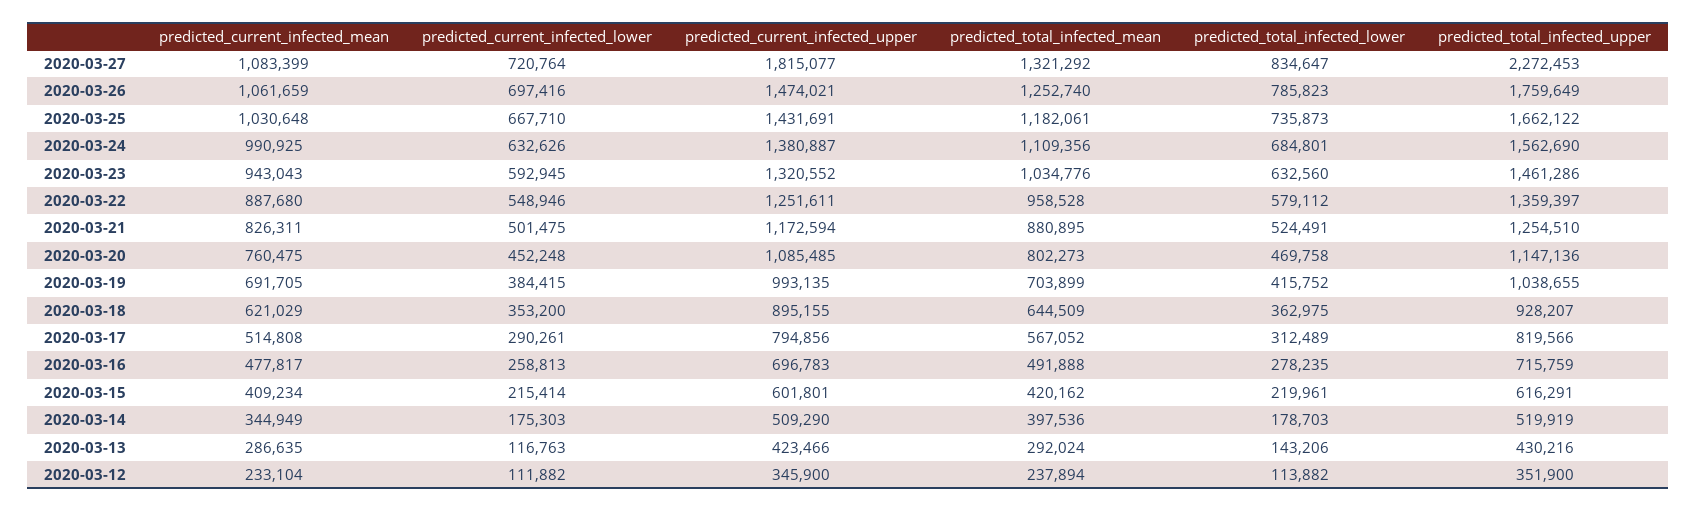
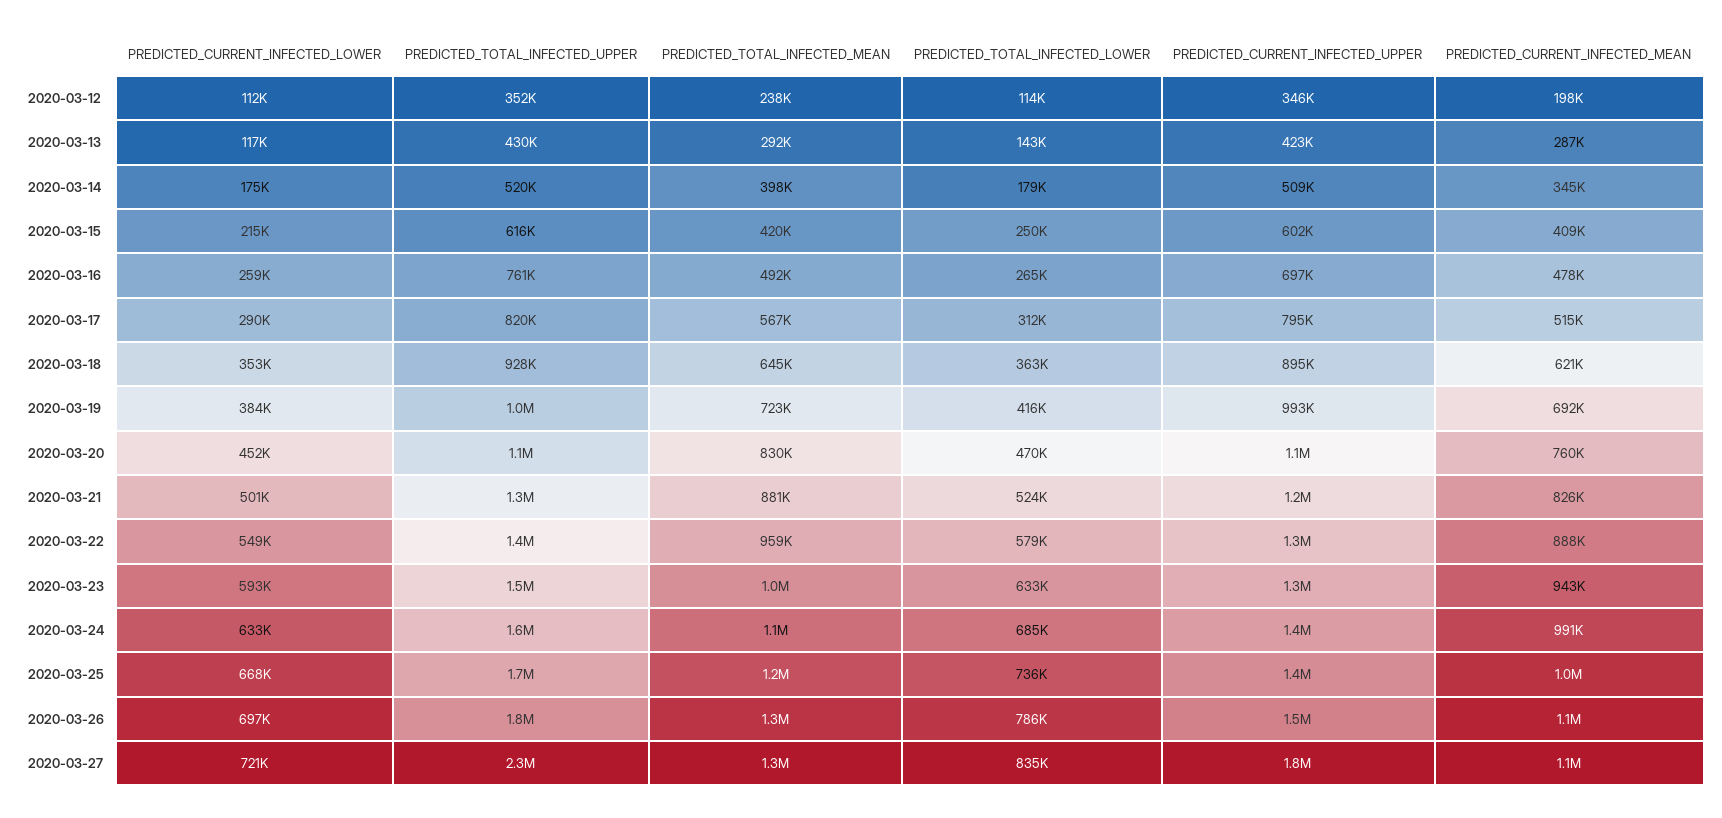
predicted_total_infected_mean, 2020-03-20: 802273 -> 830000
predicted_total_infected_mean, 2020-03-19: 703899 -> 723000
predicted_total_infected_lower, 2020-03-16: 278235 -> 265000
predicted_total_infected_upper, 2020-03-16: 715759 -> 761000
predicted_total_infected_lower, 2020-03-15: 219961 -> 250000
predicted_current_infected_mean, 2020-03-12: 233104 -> 198000

